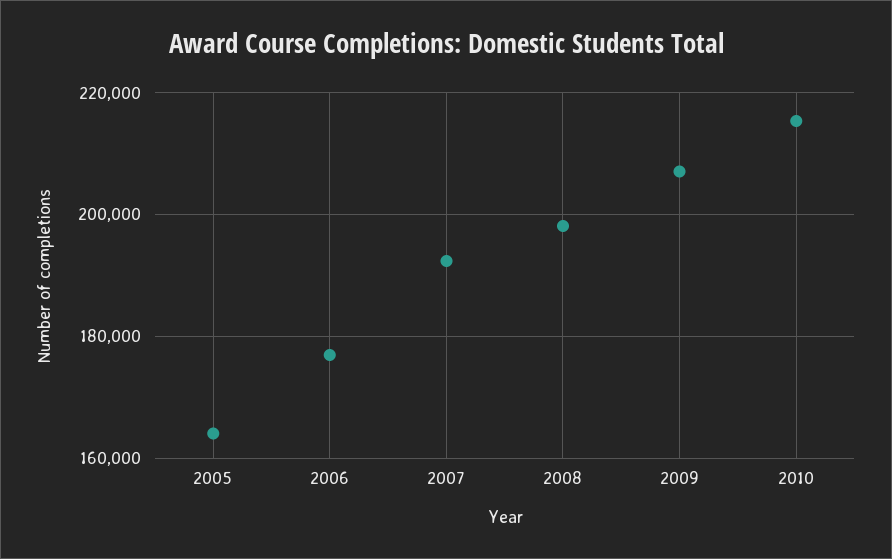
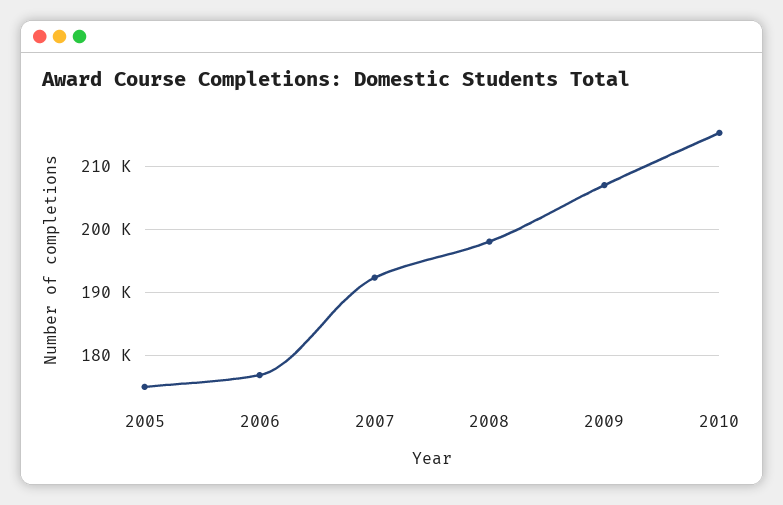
2005: 164000 -> 175000

